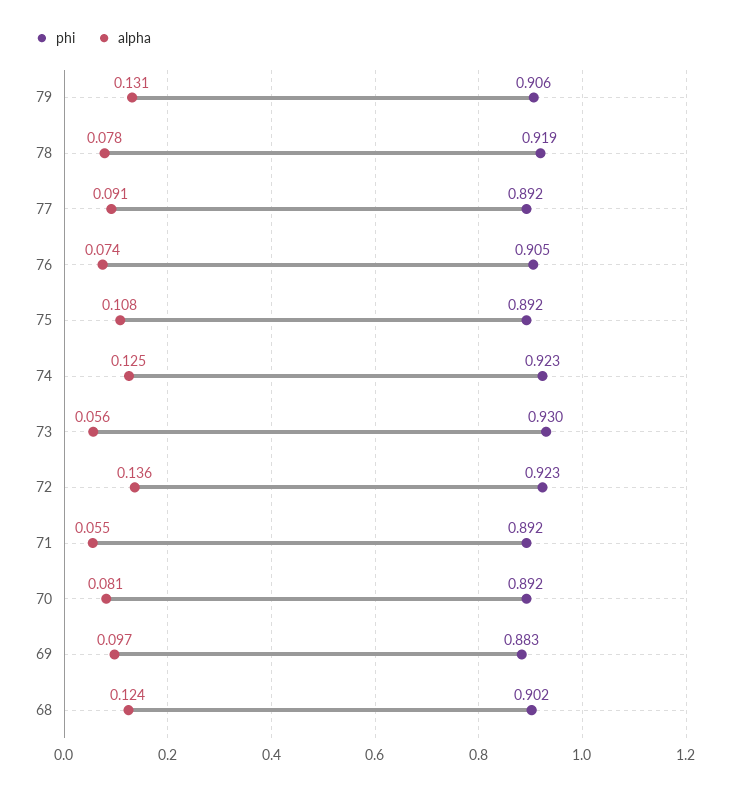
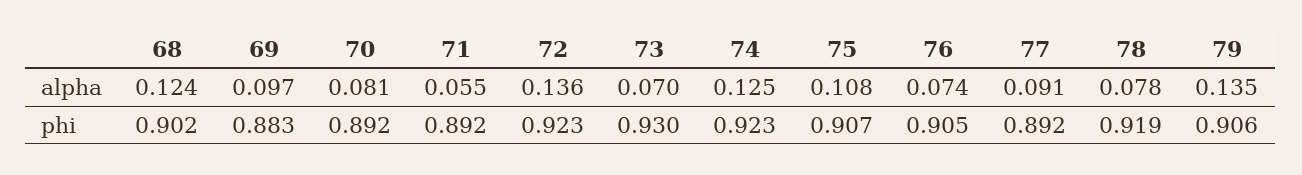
alpha, 79: 0.131 -> 0.135
phi, 75: 0.892 -> 0.907
alpha, 73: 0.056 -> 0.07

